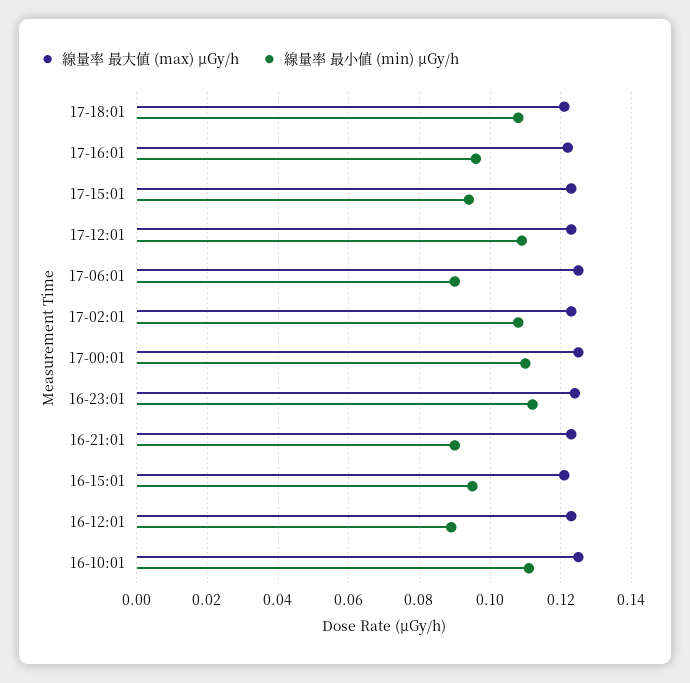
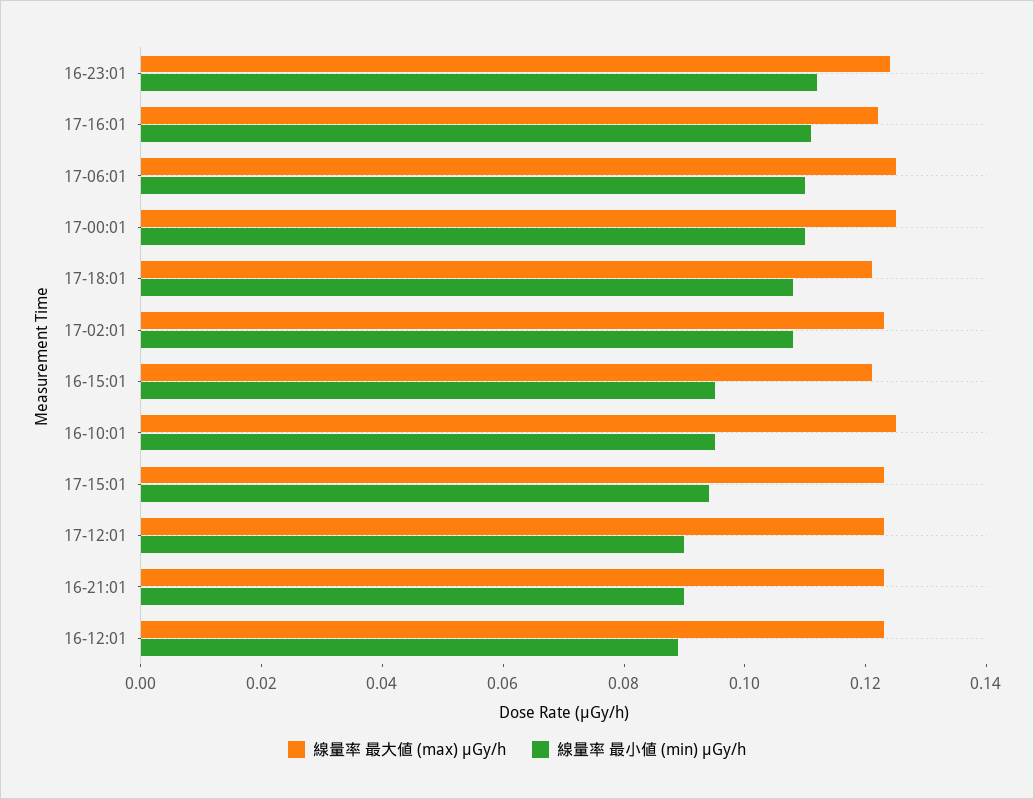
線量率 最小値 (min) μGy/h, 17-16:01: 0.095 -> 0.11
線量率 最小値 (min) μGy/h, 17-12:01: 0.11 -> 0.09
線量率 最小値 (min) μGy/h, 17-06:01: 0.09 -> 0.11
線量率 最小値 (min) μGy/h, 16-10:01: 0.11 -> 0.095

